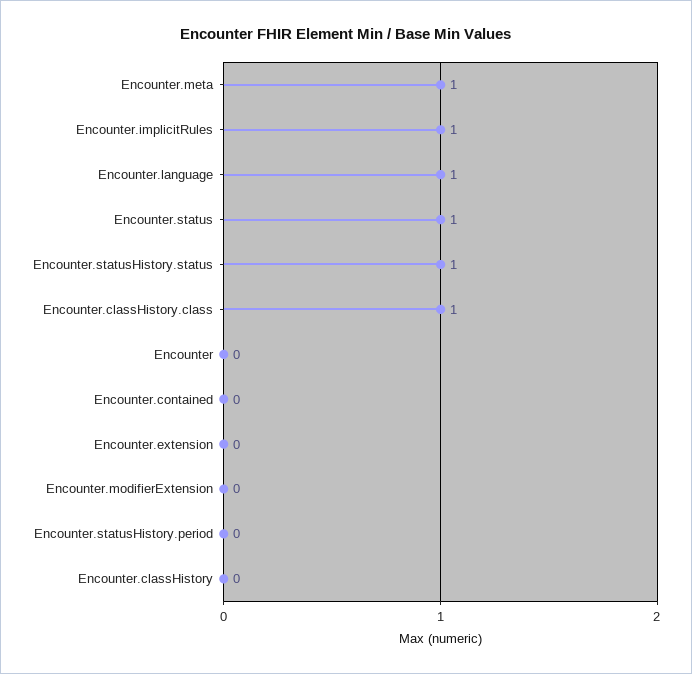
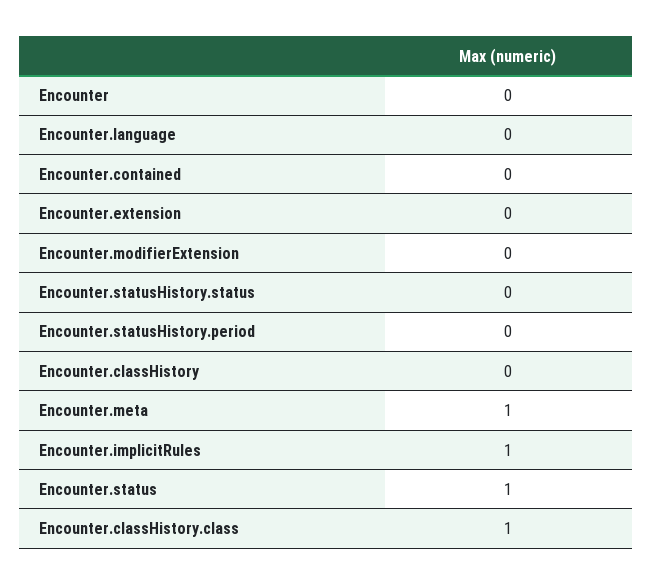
Encounter.language: 1 -> 0
Encounter.statusHistory.status: 1 -> 0

